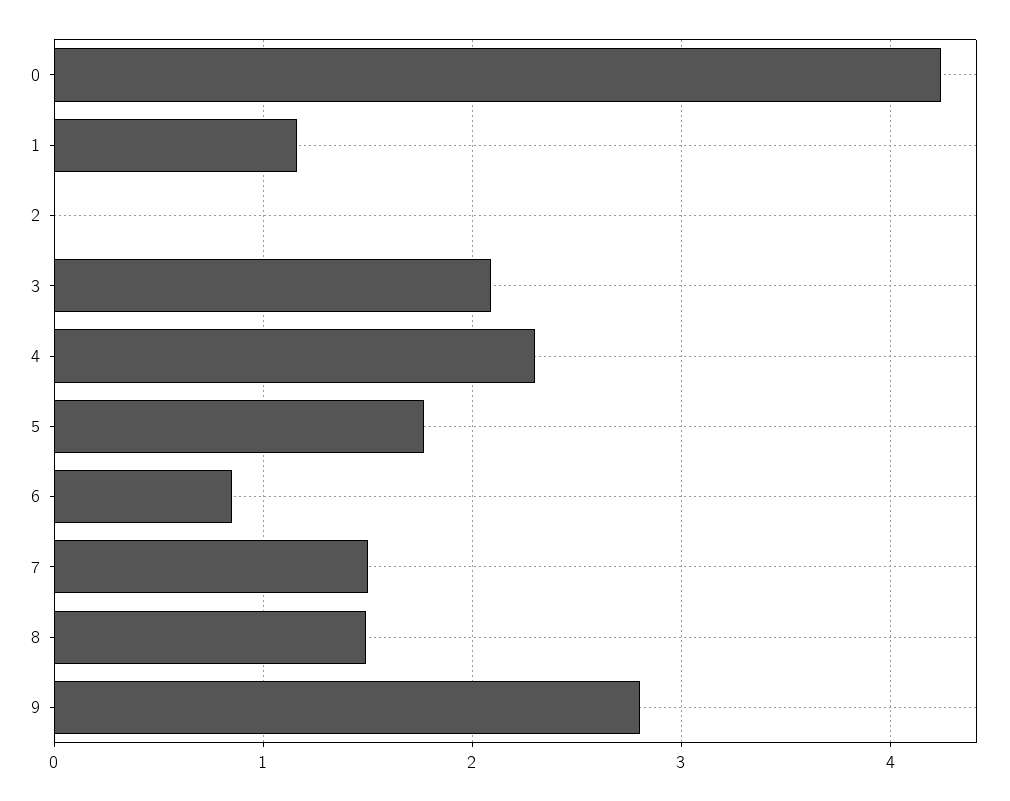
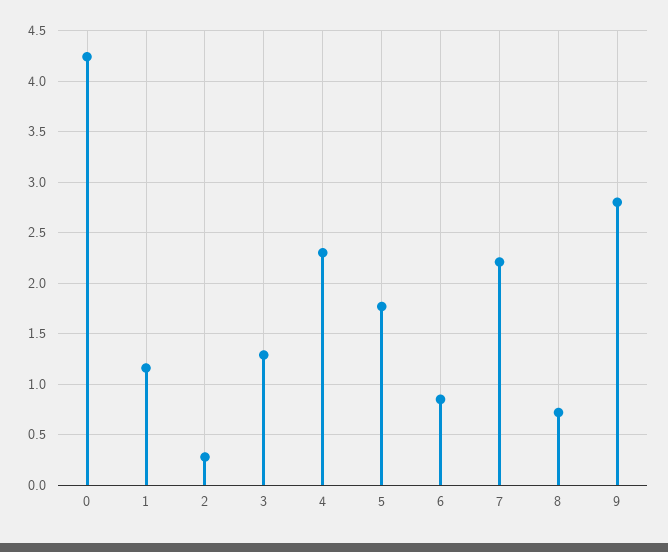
2: 0 -> 0.3
3: 2.1 -> 1.3
7: 1.5 -> 2.2
8: 1.5 -> 0.7

